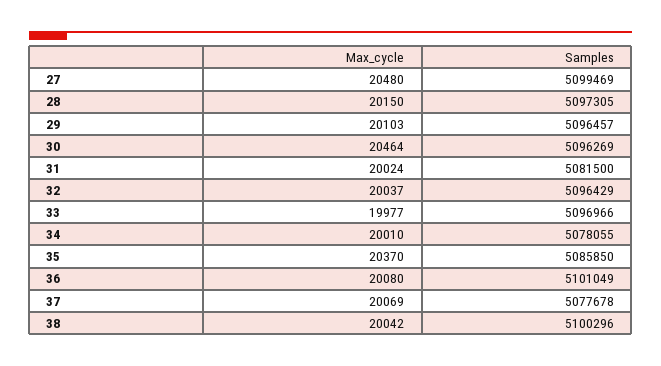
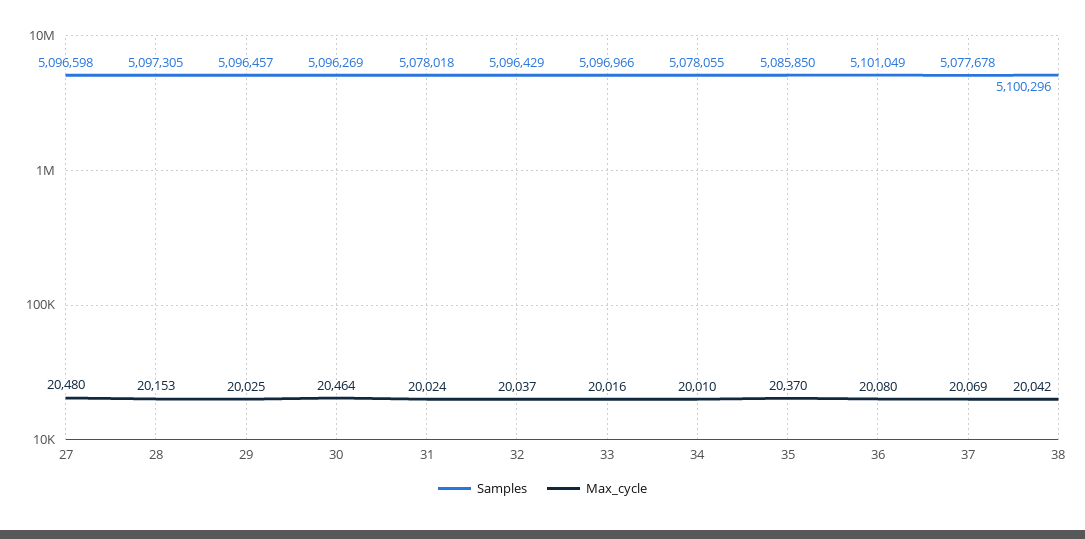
Samples, 27: 5099469 -> 5096598
Max_cycle, 28: 20150 -> 20153
Max_cycle, 29: 20103 -> 20025
Samples, 31: 5081500 -> 5078018
Max_cycle, 33: 19977 -> 20016

